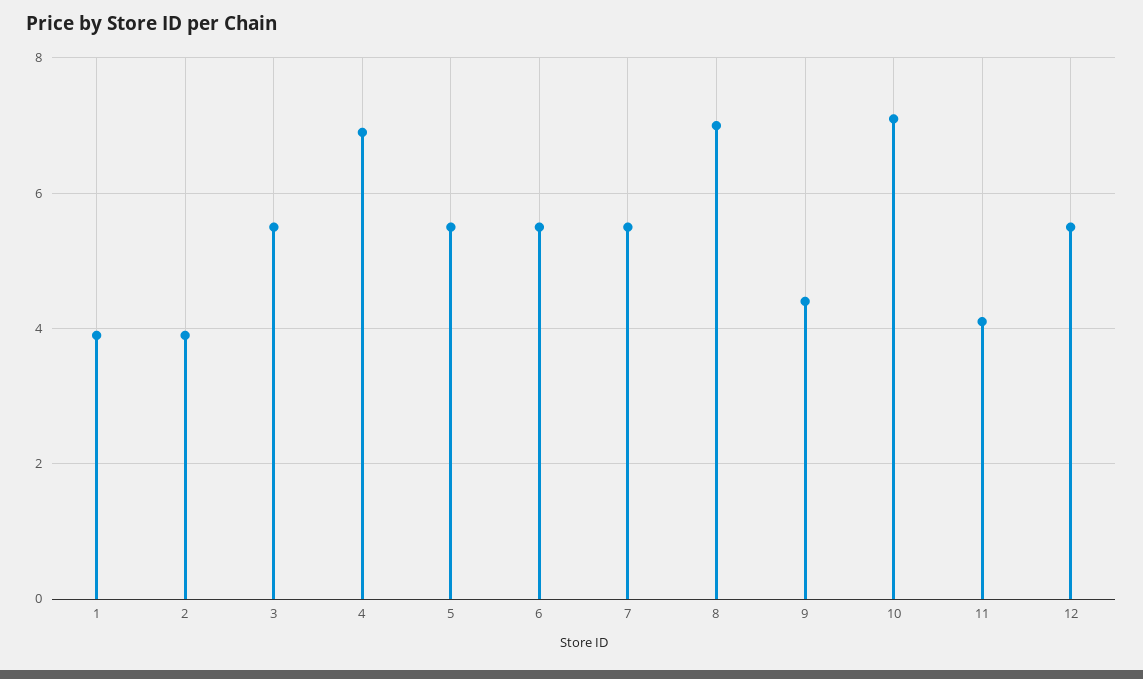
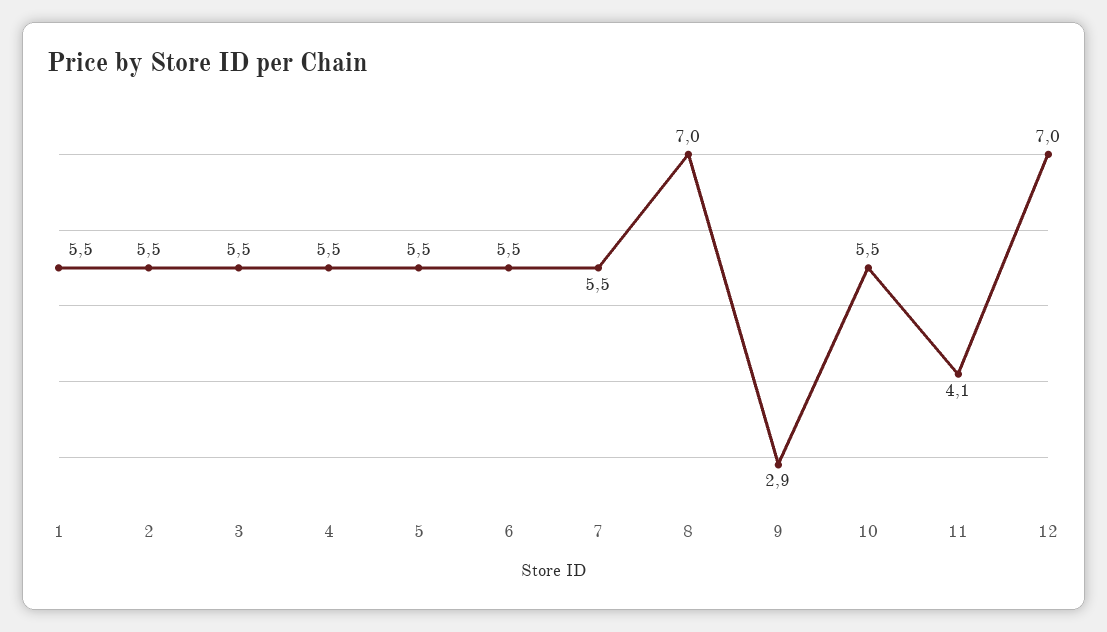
1: 4 -> 5.5
2: 4 -> 5.5
4: 7 -> 5.5
9: 4.5 -> 2.9
10: 7 -> 5.5
12: 5.5 -> 7

